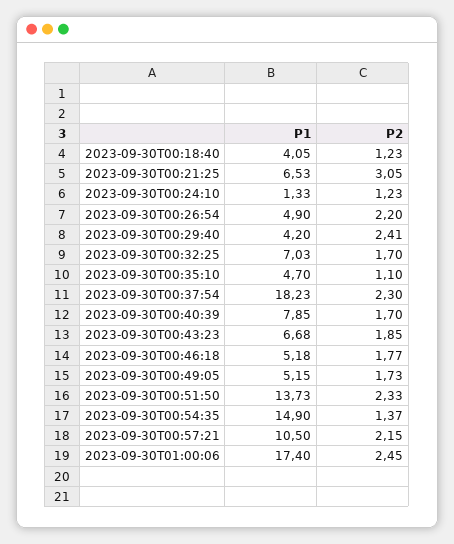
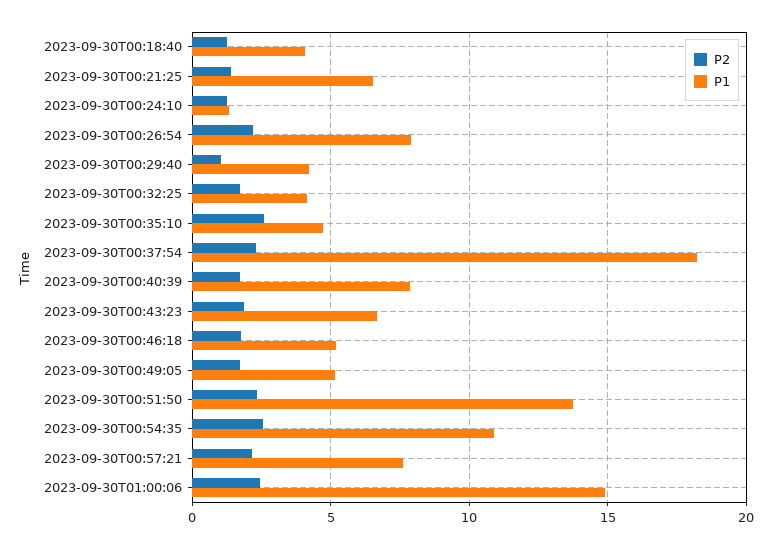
P2, 2023-09-30T00:21:25: 3.05 -> 1.5
P1, 2023-09-30T00:26:54: 4.9 -> 8
P2, 2023-09-30T00:29:40: 2.41 -> 1
P1, 2023-09-30T00:32:25: 7.03 -> 4
P2, 2023-09-30T00:35:10: 1.1 -> 2.5
P1, 2023-09-30T00:54:35: 14.9 -> 11
P2, 2023-09-30T00:54:35: 1.37 -> 2.5
P1, 2023-09-30T00:57:21: 10.5 -> 7.5
P1, 2023-09-30T01:00:06: 17.4 -> 15

